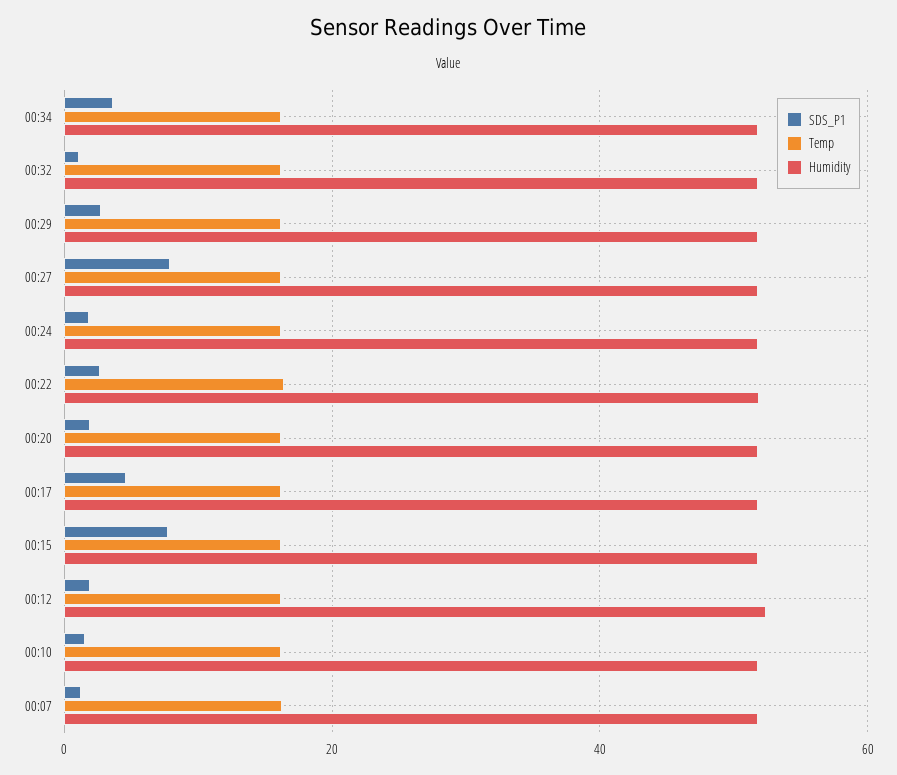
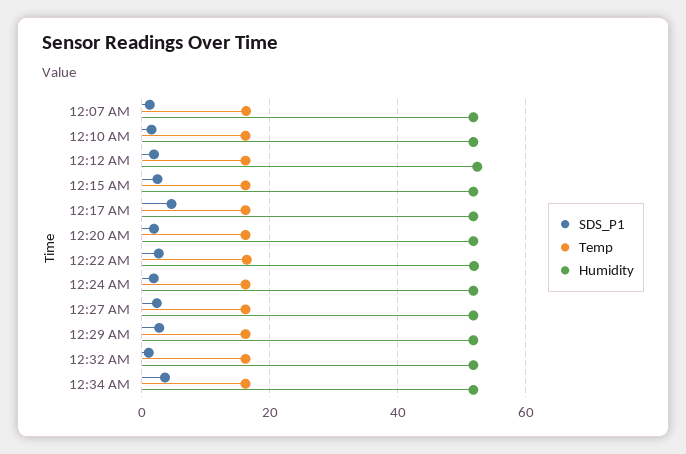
SDS_P1, 00:27: 8 -> 2
SDS_P1, 00:15: 8 -> 2

